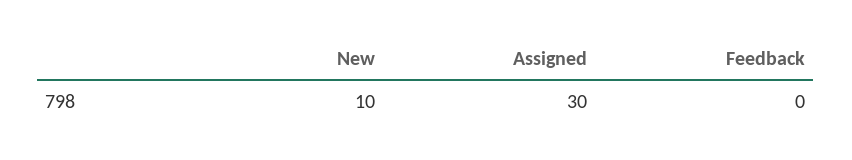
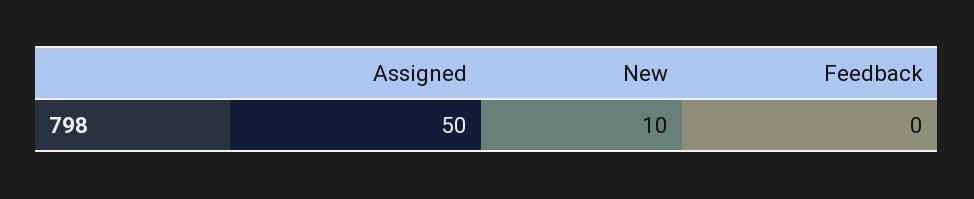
Assigned: 30 -> 50

